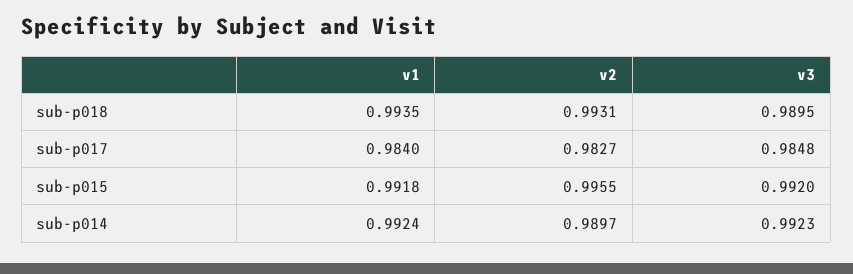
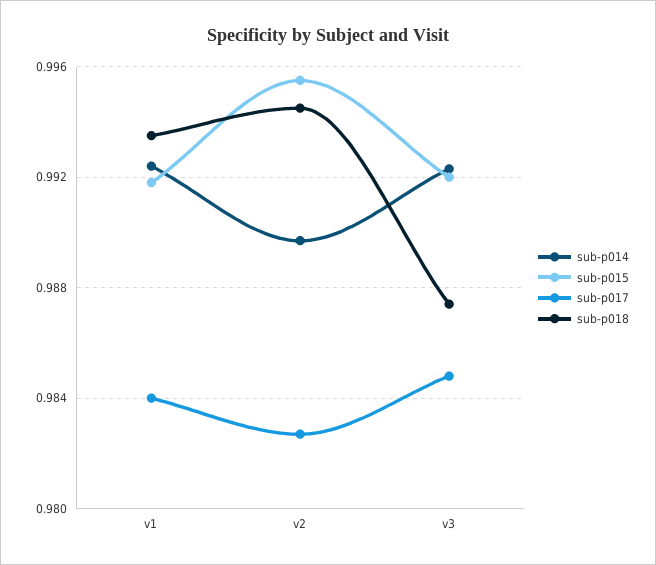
sub-p018, v2: 0.9931 -> 0.9945
sub-p018, v3: 0.9895 -> 0.9875

